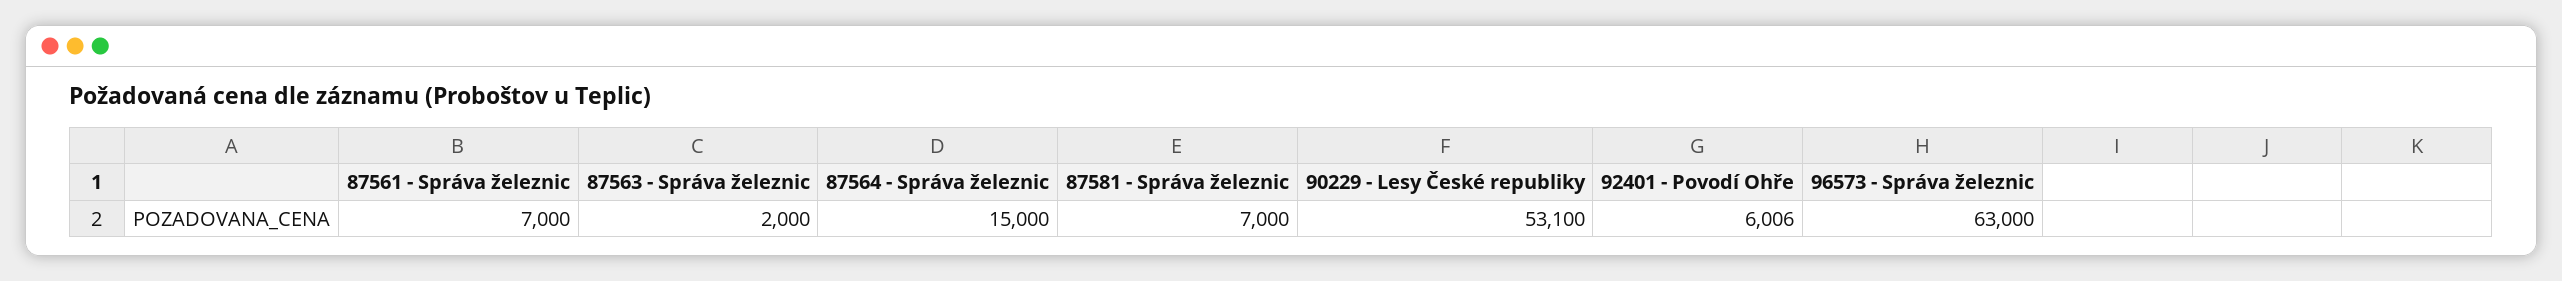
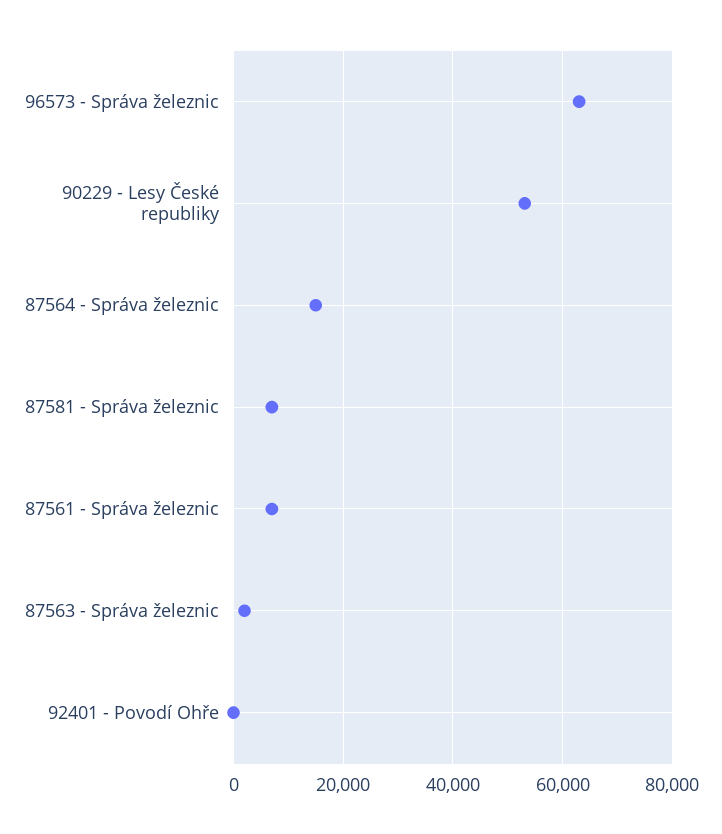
92401 - Povodí Ohře: 6006 -> 0

